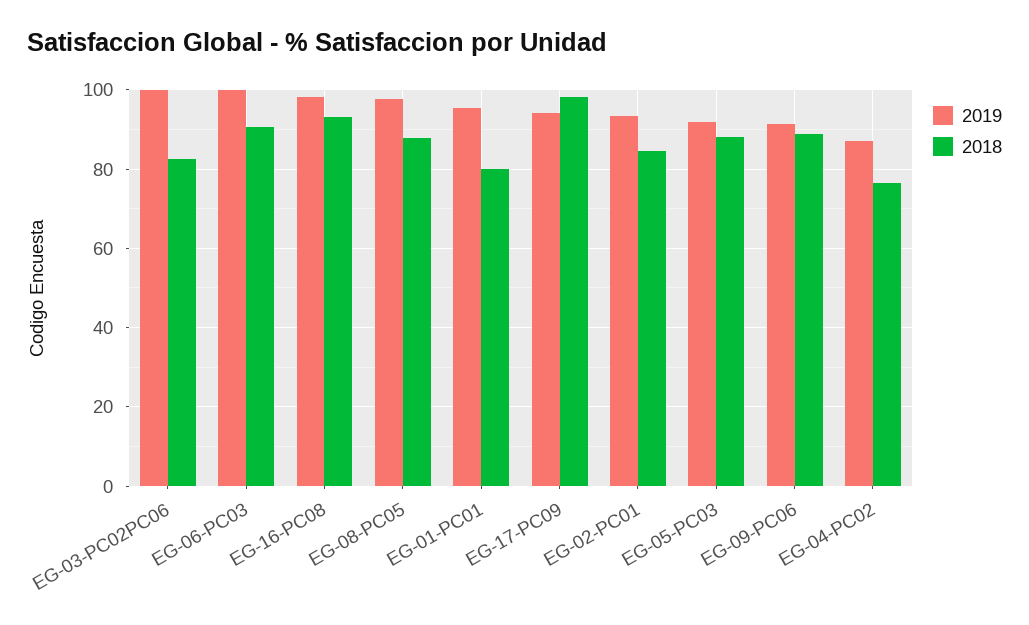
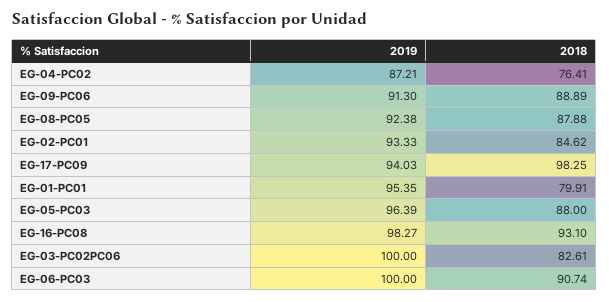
2019, EG-08-PC05: 98 -> 92.38
2019, EG-05-PC03: 92 -> 96.39

